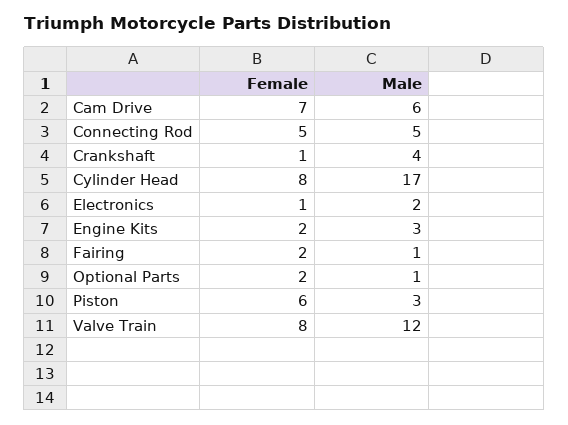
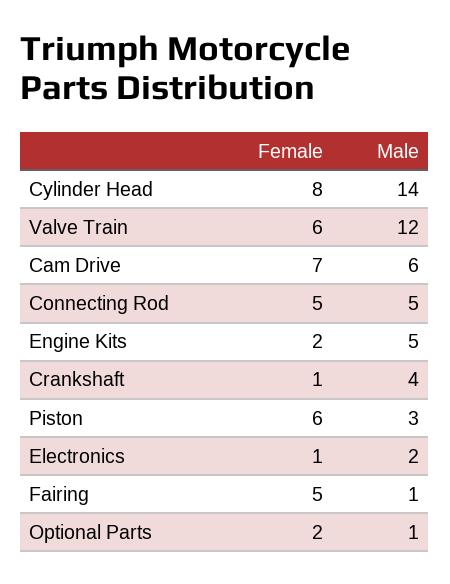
Male, Cylinder Head: 17 -> 14
Male, Engine Kits: 3 -> 5
Female, Fairing: 2 -> 5
Female, Valve Train: 8 -> 6

